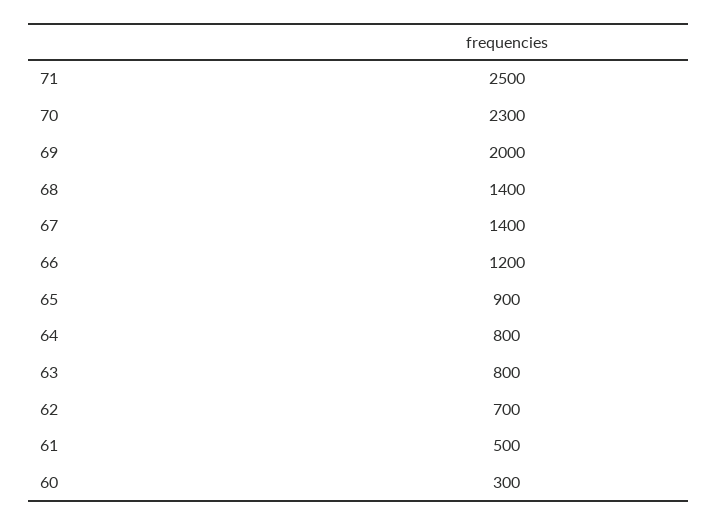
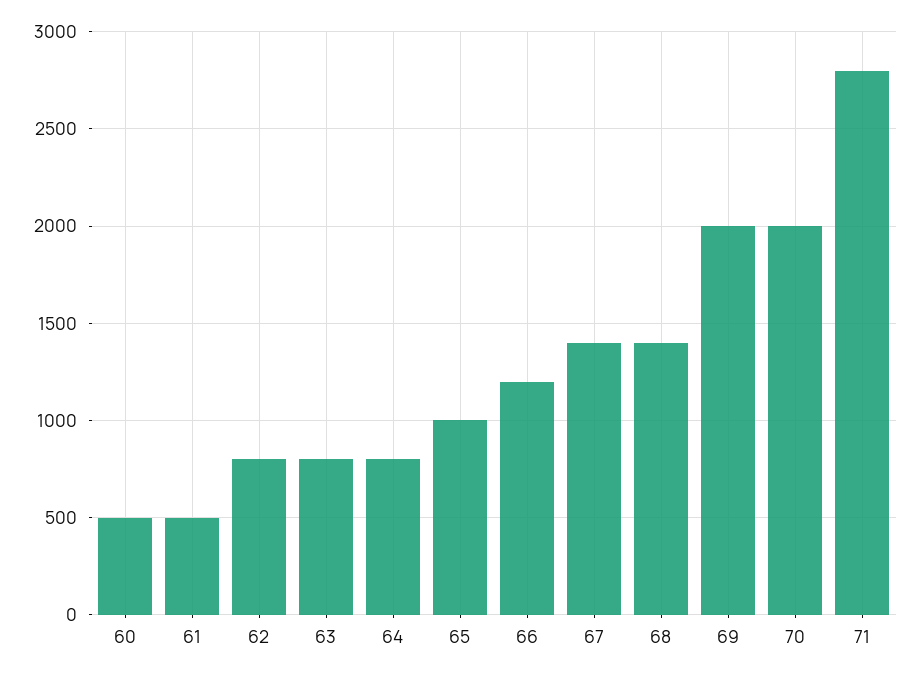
71: 2500 -> 2800
70: 2300 -> 2000
65: 900 -> 1000
62: 700 -> 800
60: 300 -> 500

